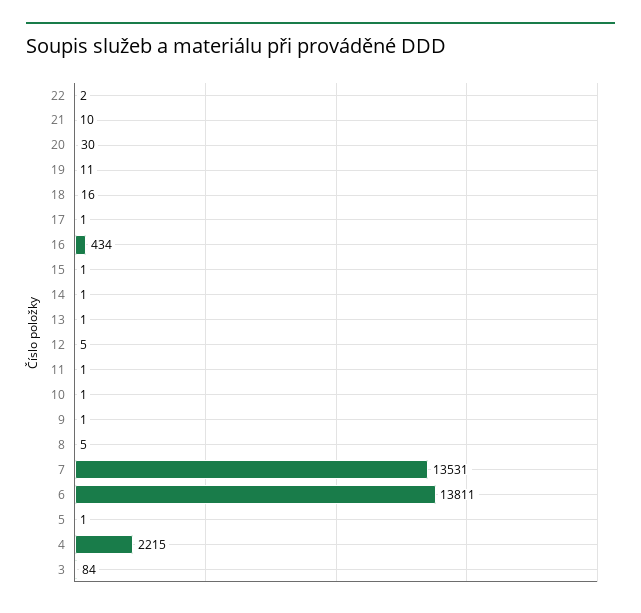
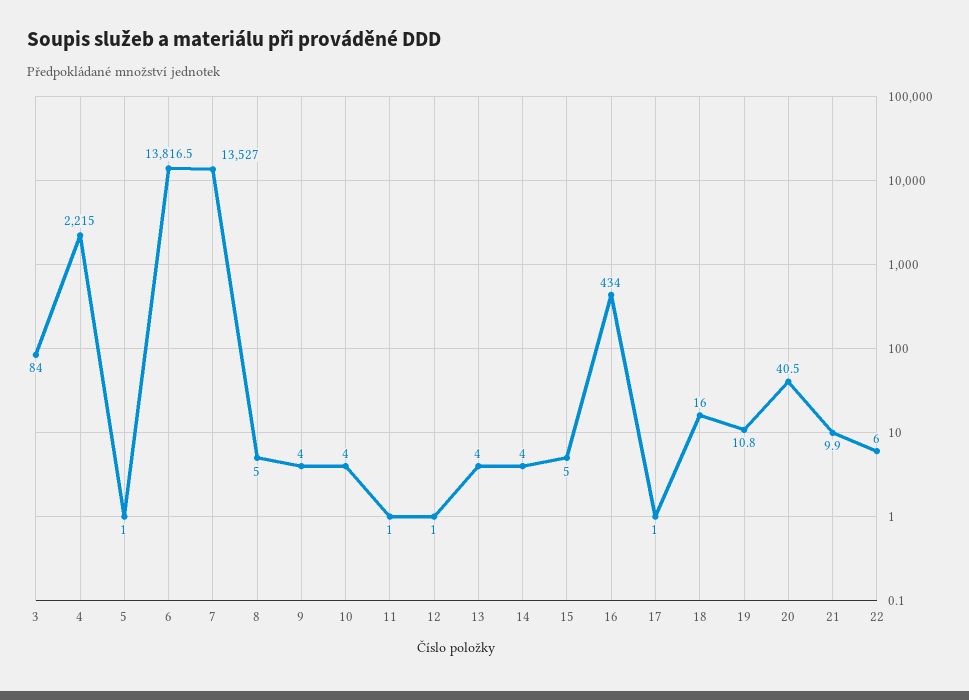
22: 2 -> 6
20: 30 -> 40.5
15: 1 -> 5
14: 1 -> 4
13: 1 -> 4
12: 5 -> 1
10: 1 -> 4
9: 1 -> 4
7: 13531 -> 13527
6: 13811 -> 13816.5

